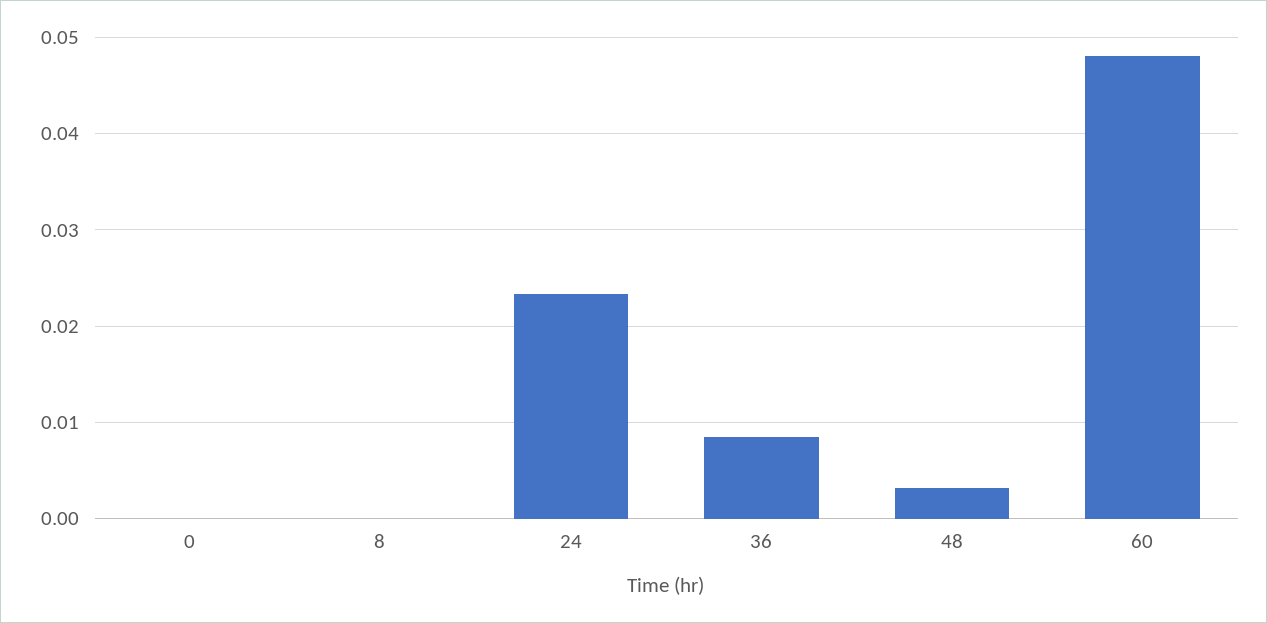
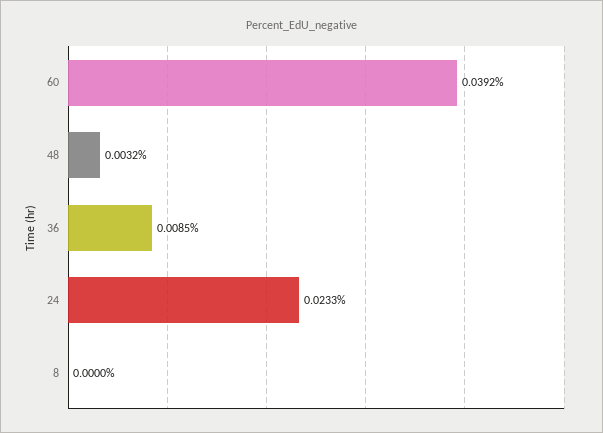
0: 0 -> none
60: 0.048 -> 0.0392

